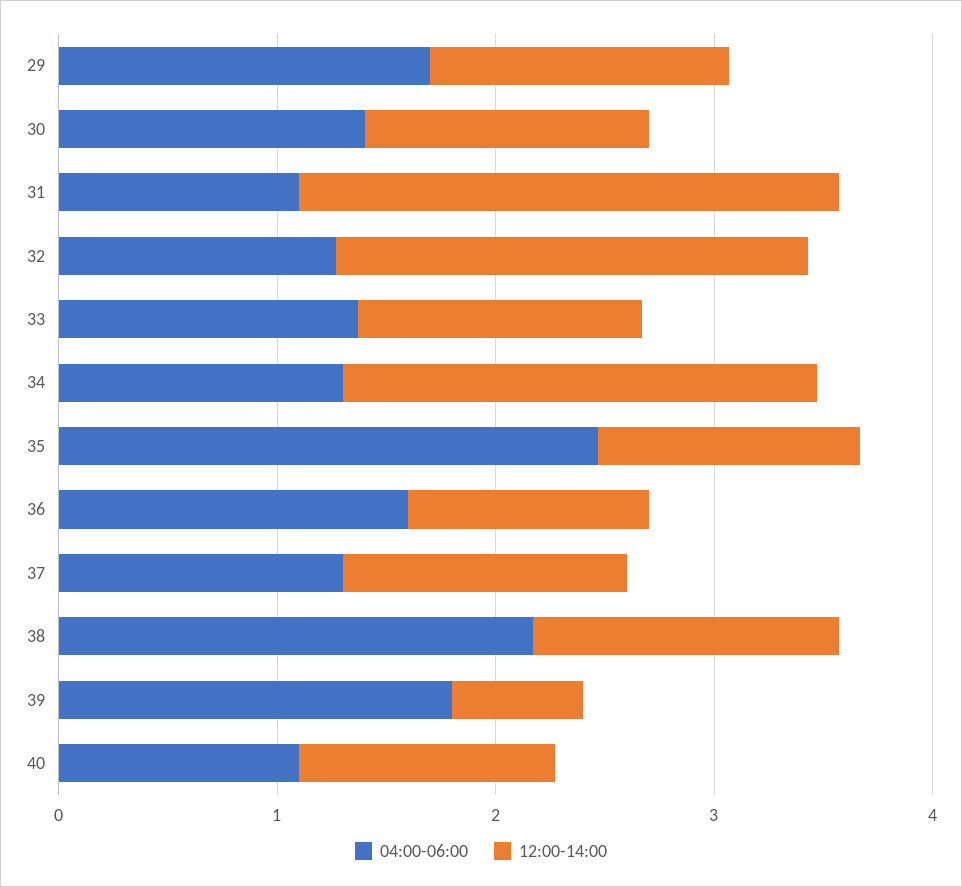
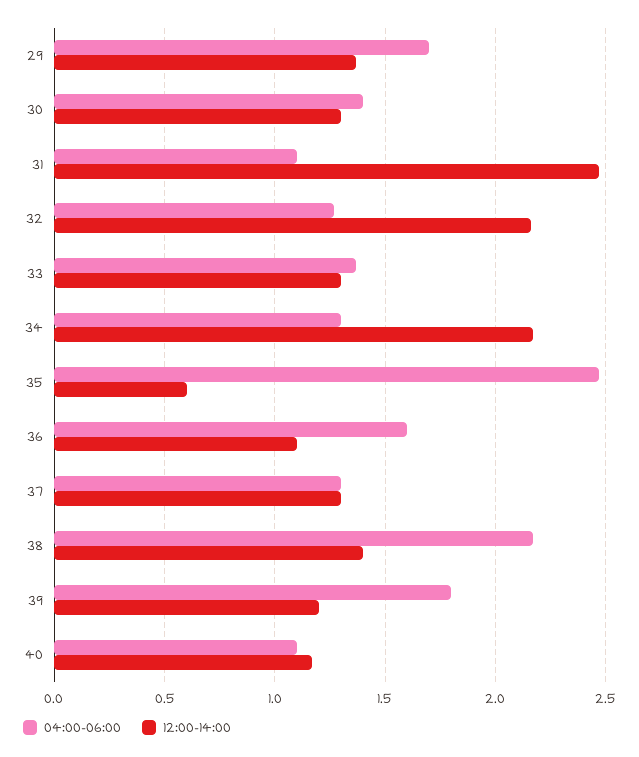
12:00-14:00, 35: 1.2 -> 0.6
12:00-14:00, 39: 0.6 -> 1.2

